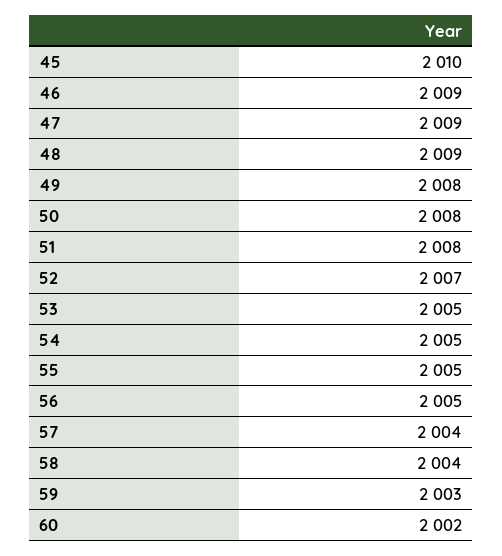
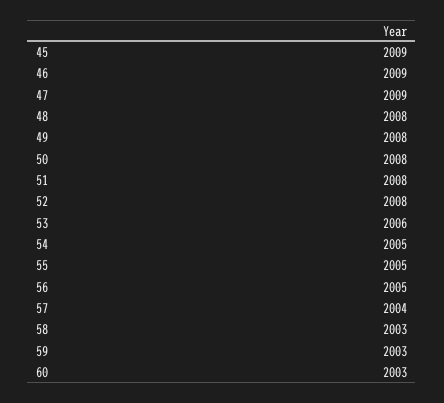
45: 2010 -> 2009
48: 2009 -> 2008
52: 2007 -> 2008
53: 2005 -> 2006
58: 2004 -> 2003
60: 2002 -> 2003

